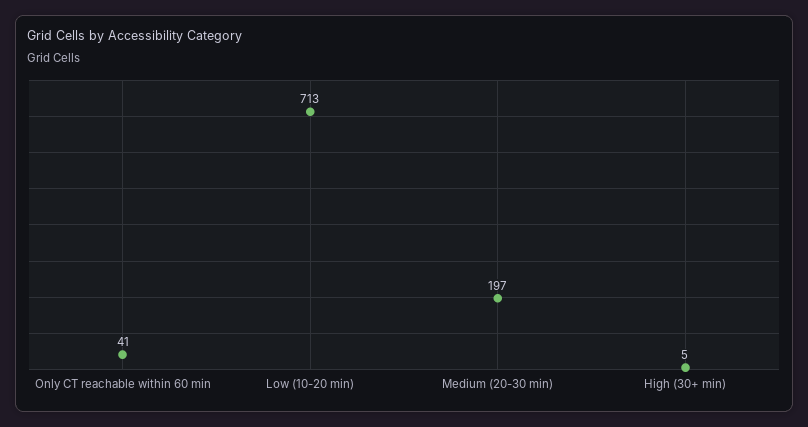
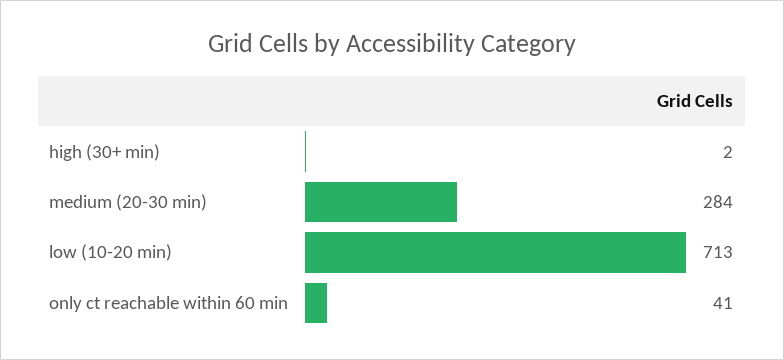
Medium (20-30 min): 197 -> 284
High (30+ min): 5 -> 2

